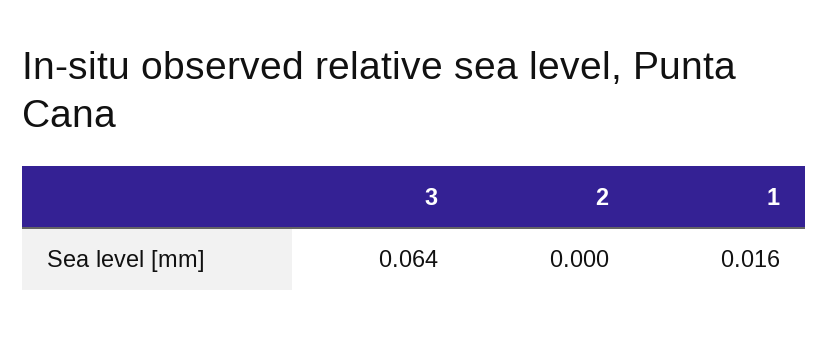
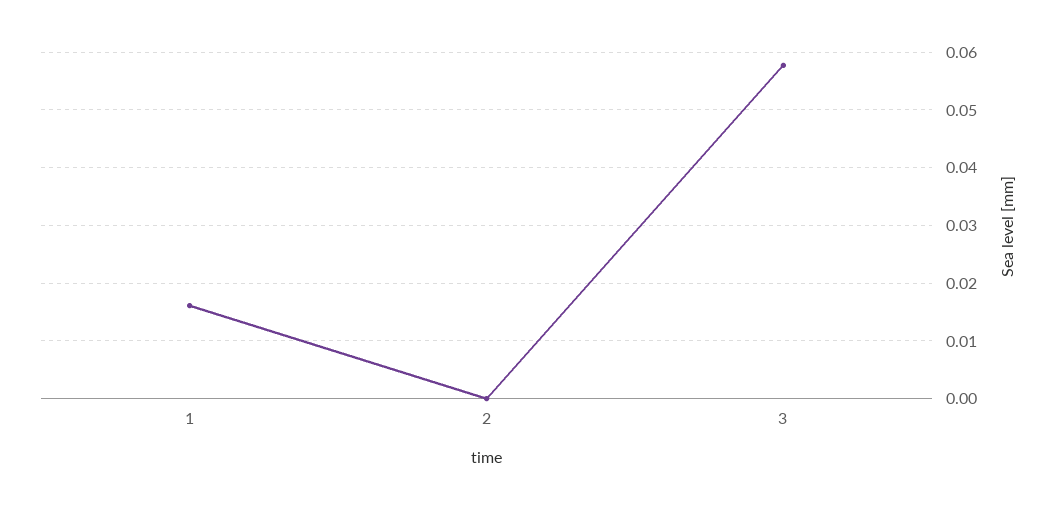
3: 0.064 -> 0.058

